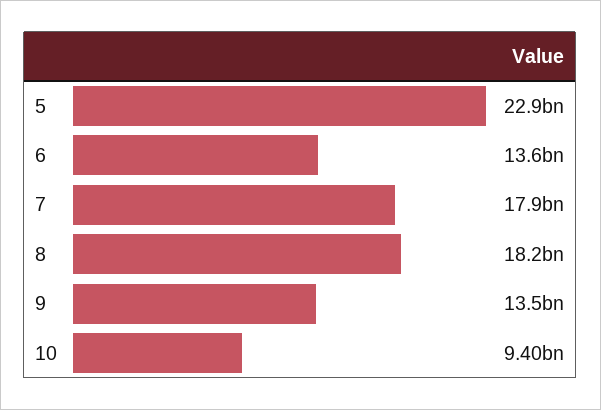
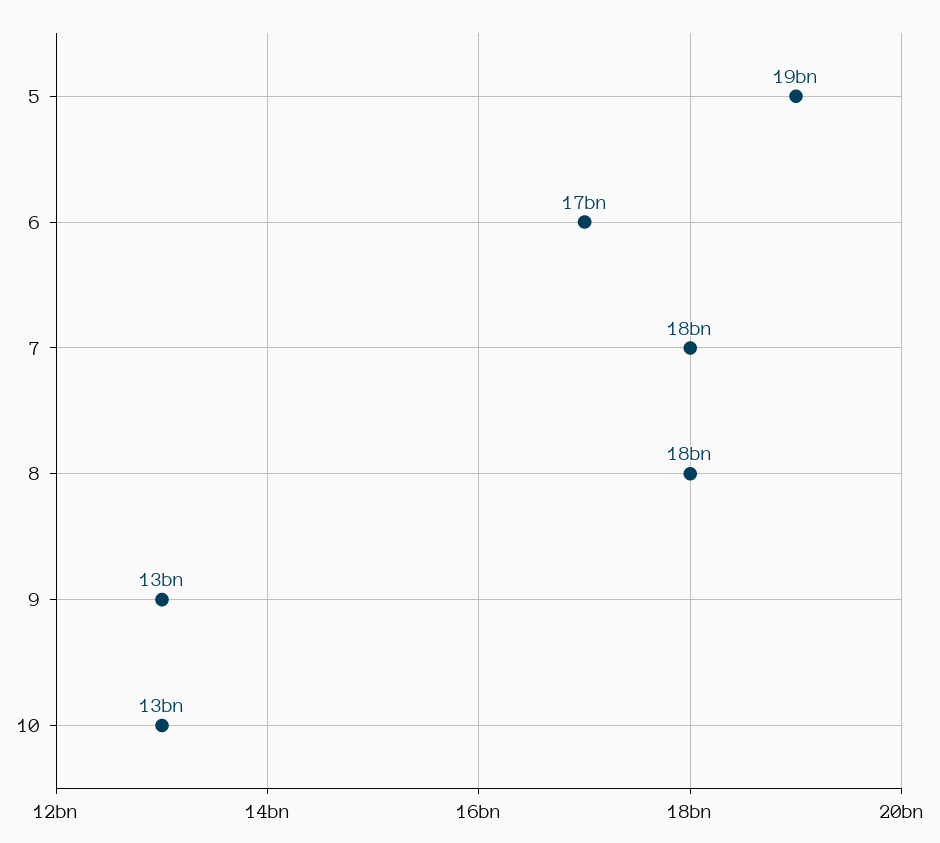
5: 22900000000 -> 19000000000
6: 13600000000 -> 17000000000
10: 9400000000 -> 13000000000

